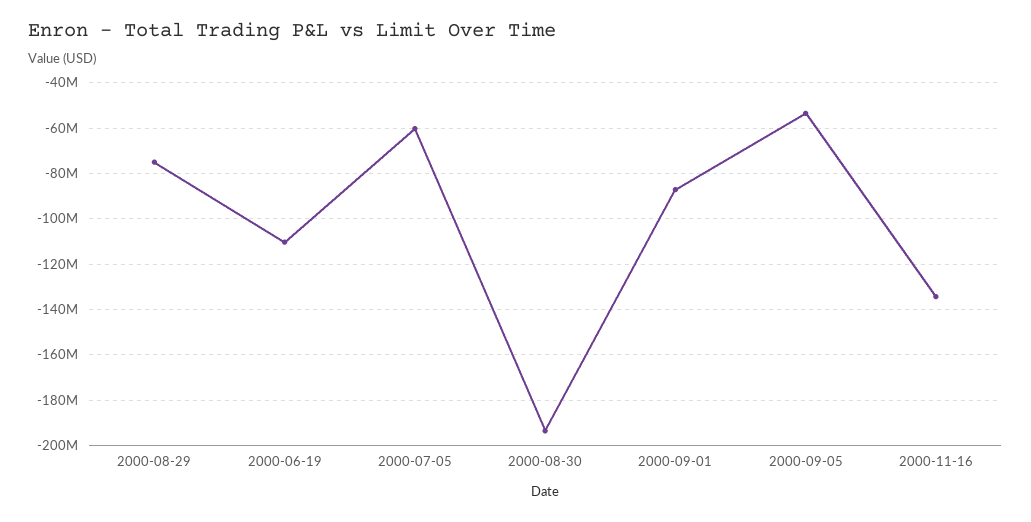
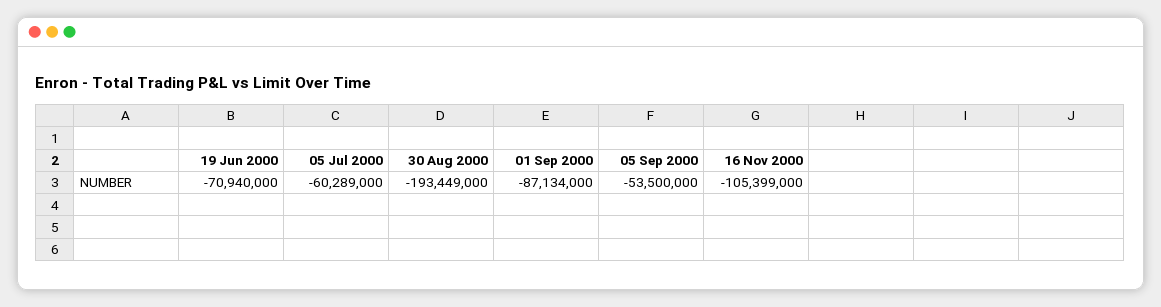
2000-08-29: -75000000 -> none
2000-06-19: -110000000 -> -70940000
2000-11-16: -135000000 -> -105399000

